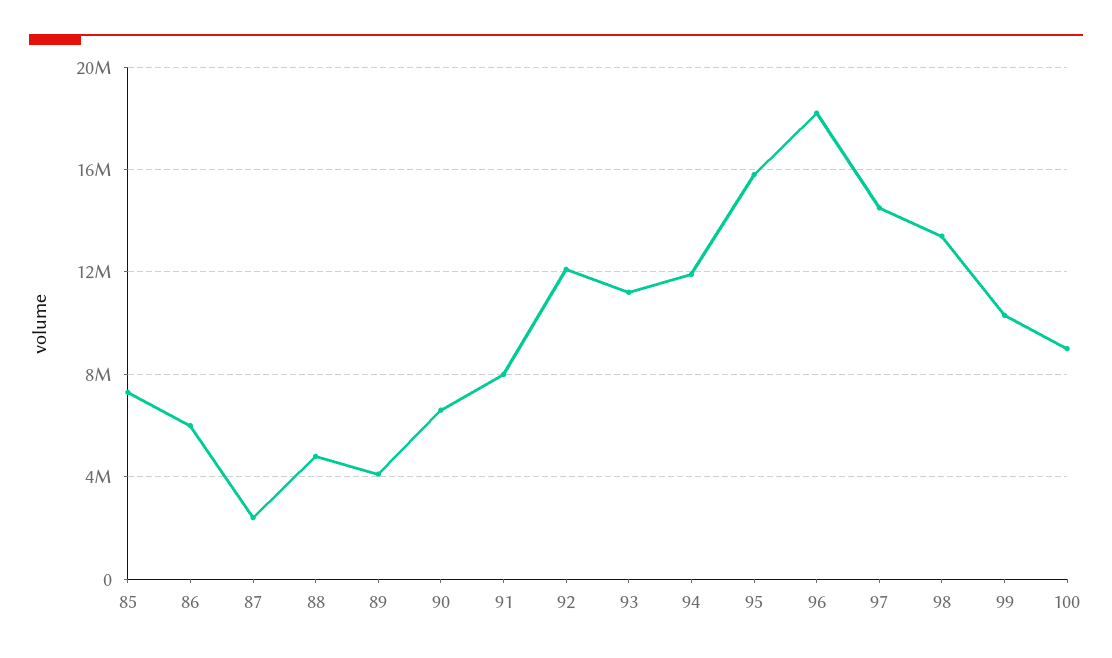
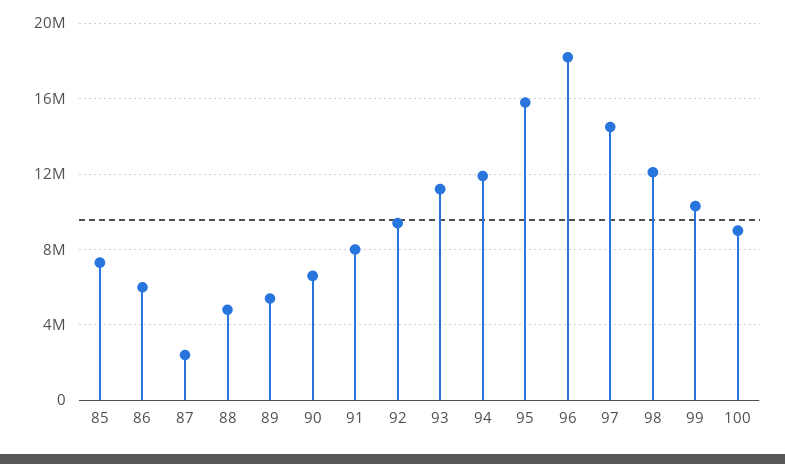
89: 4000000 -> 5500000
92: 12000000 -> 9500000
98: 13500000 -> 12000000

